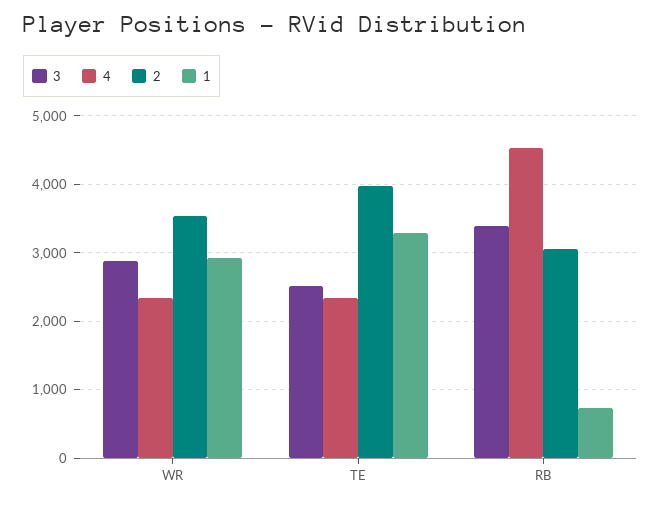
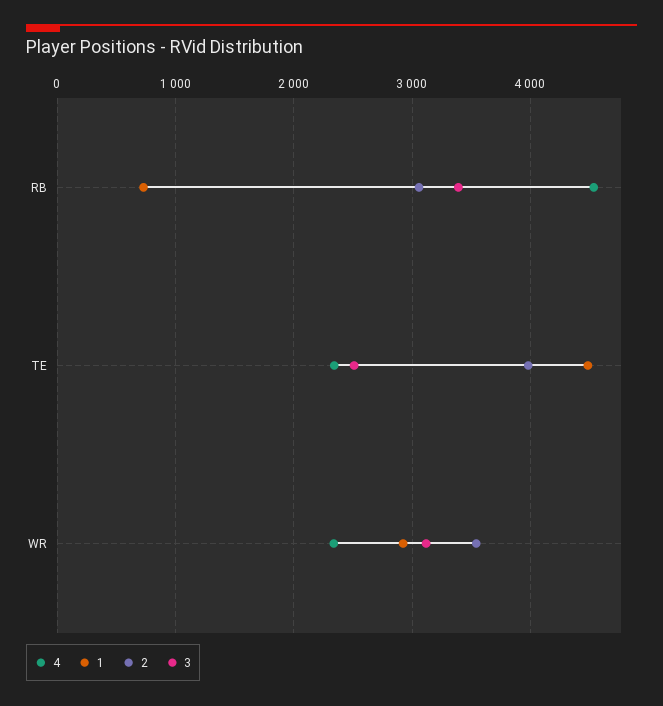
3, WR: 2900 -> 3100
1, TE: 3300 -> 4500

